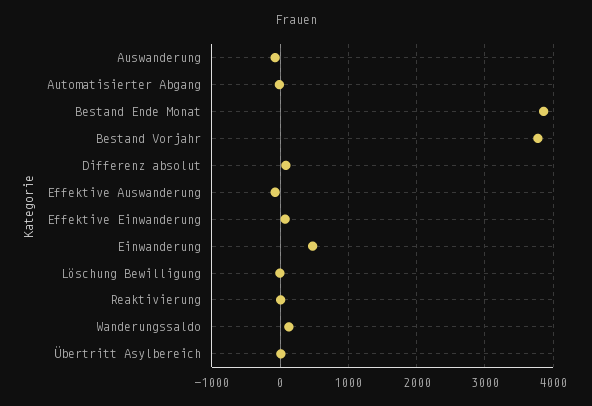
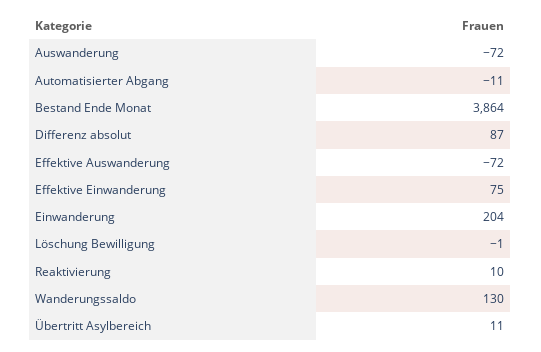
Bestand Vorjahr: 3800 -> none
Einwanderung: 500 -> 204

